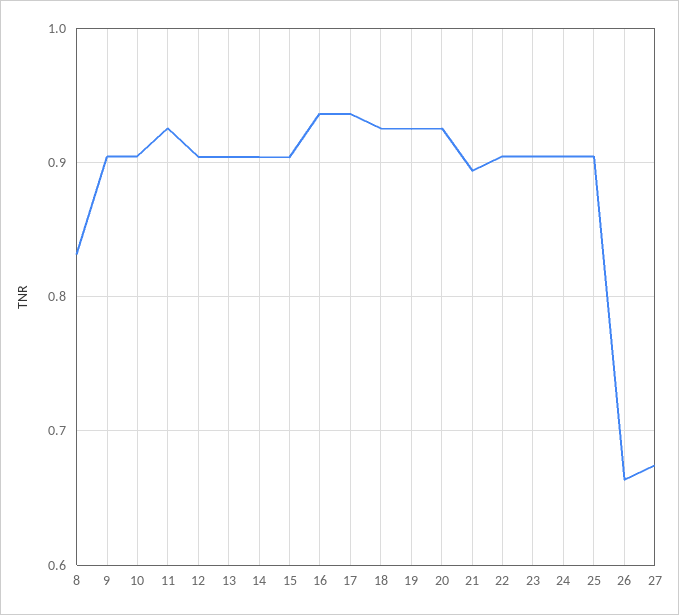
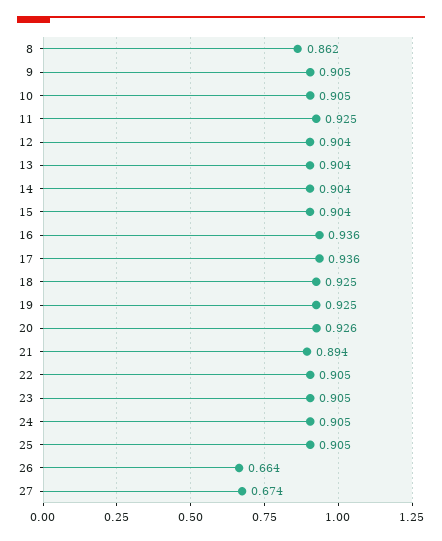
8: 0.83 -> 0.862

